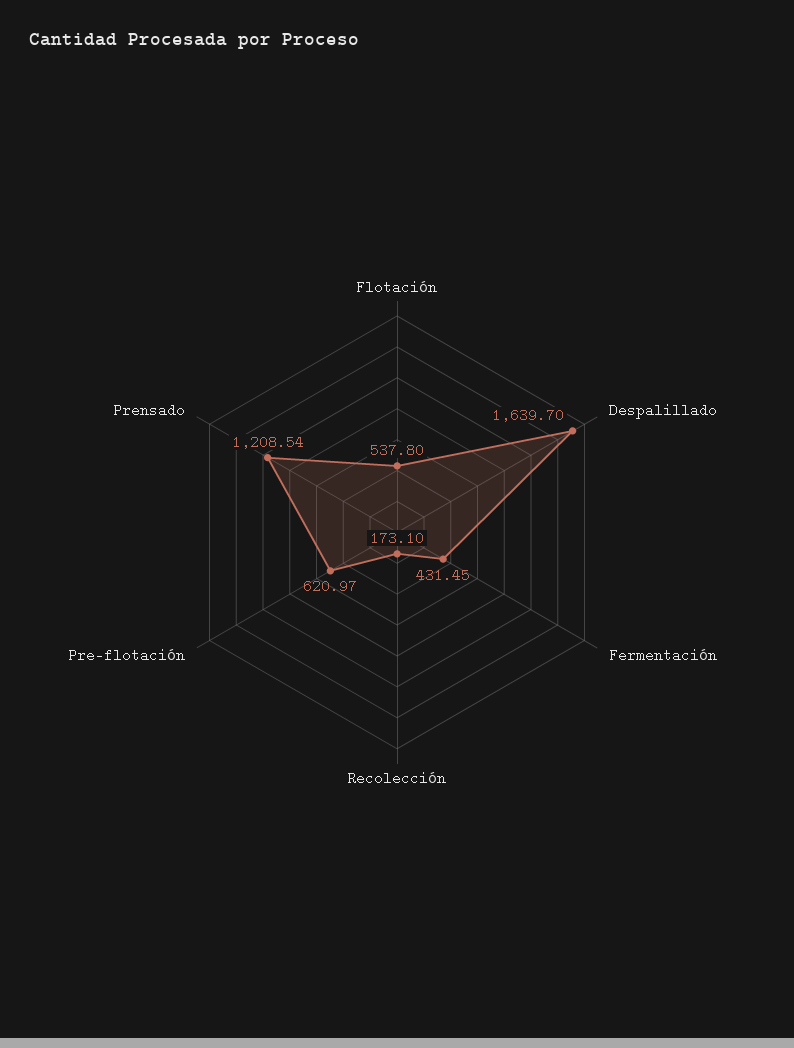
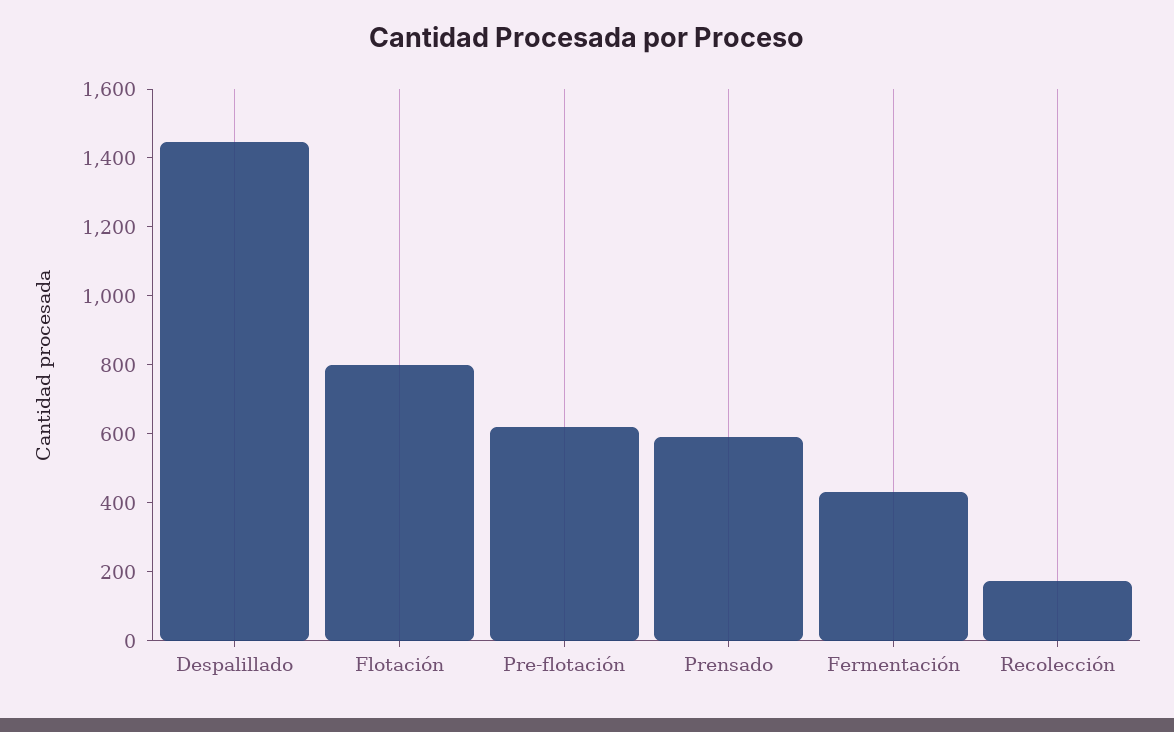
Flotación: 537.8 -> 800
Despalillado: 1639.7 -> 1450
Prensado: 1208.54 -> 600

